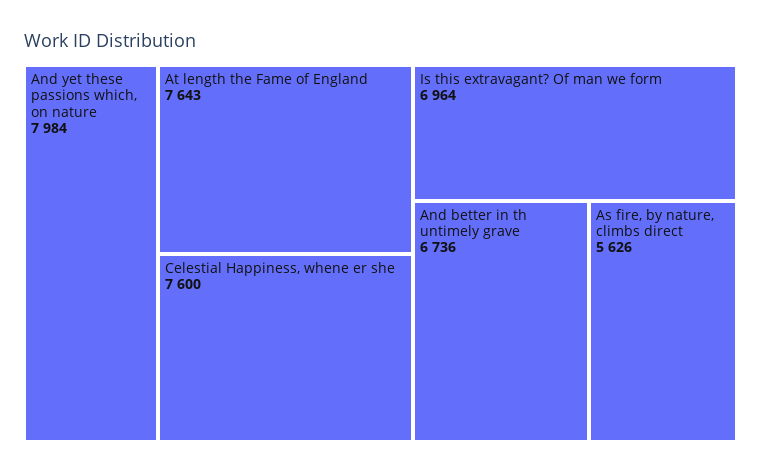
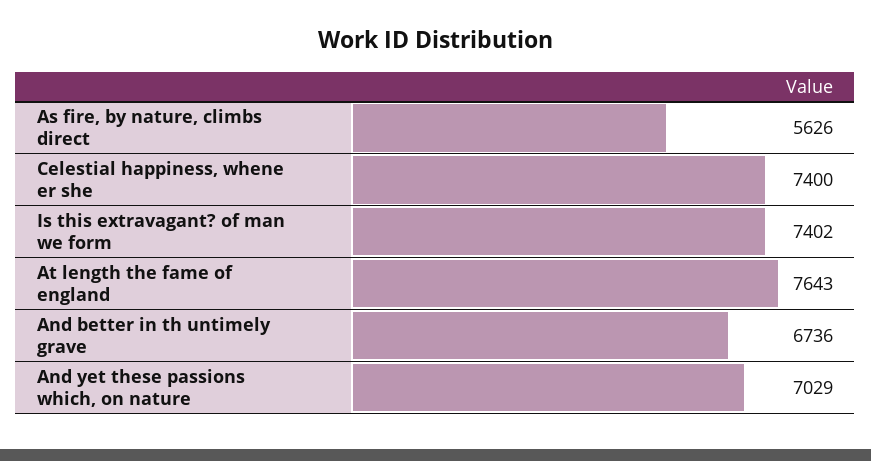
And yet these passions which, on nature: 7984 -> 7029
Celestial Happiness, whene er she: 7600 -> 7400
Is this extravagant? Of man we form: 6964 -> 7402

